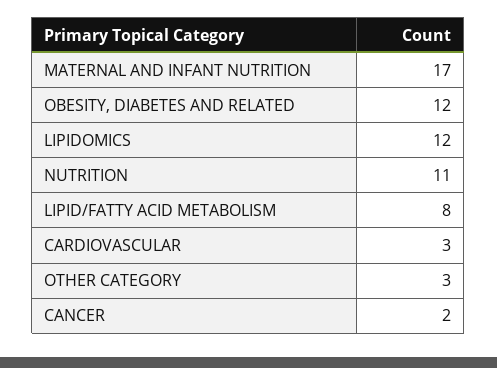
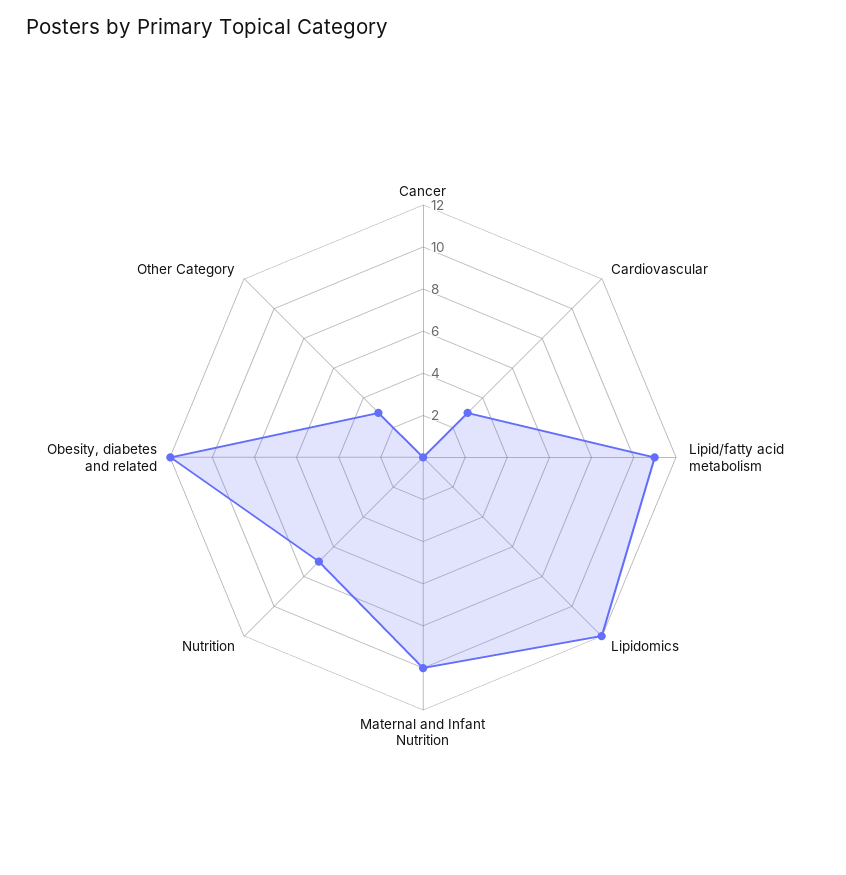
MATERNAL AND INFANT NUTRITION: 17 -> 10
NUTRITION: 11 -> 7
LIPID/FATTY ACID METABOLISM: 8 -> 11
CANCER: 2 -> 0

